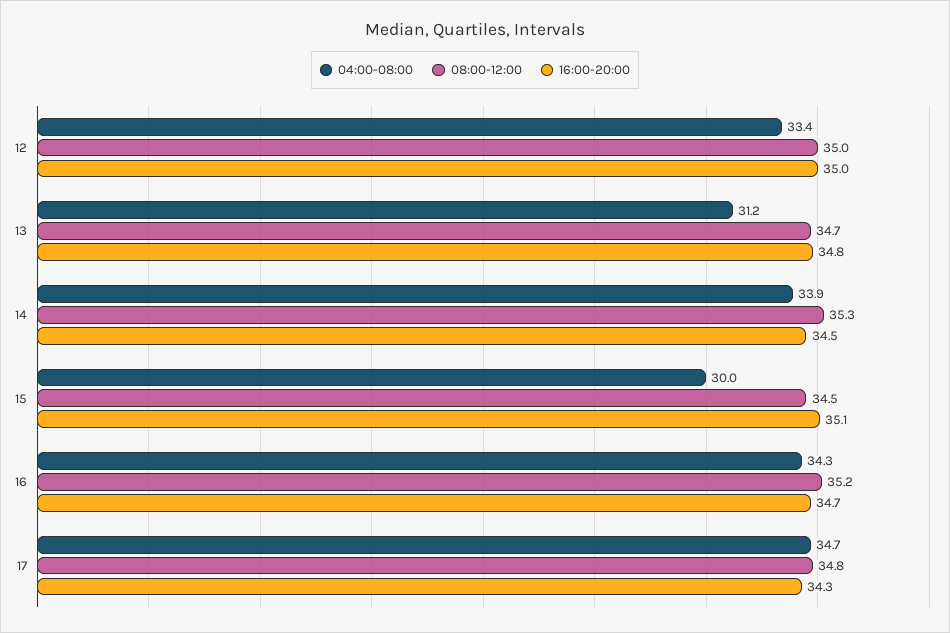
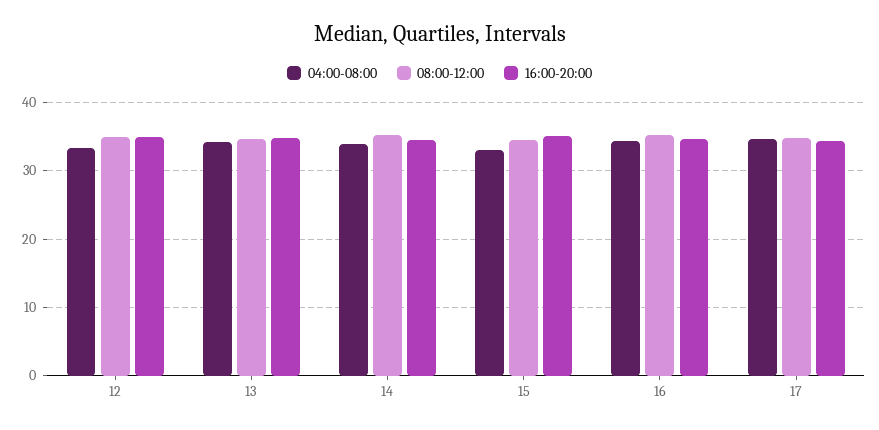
04:00-08:00, 13: 31.2 -> 34
04:00-08:00, 15: 30 -> 33

